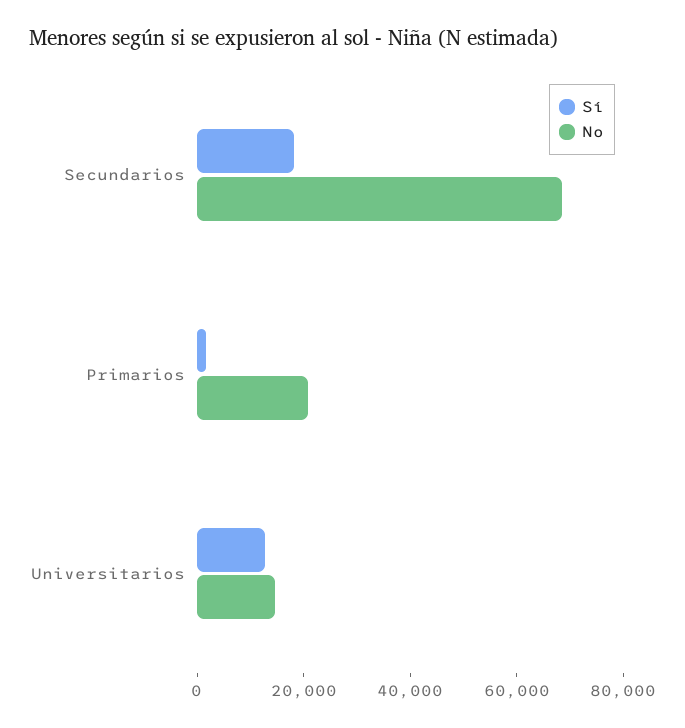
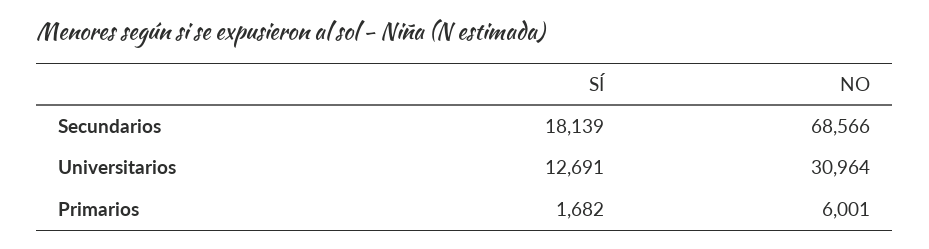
No, Primarios: 20000 -> 6001
No, Universitarios: 15000 -> 30964

